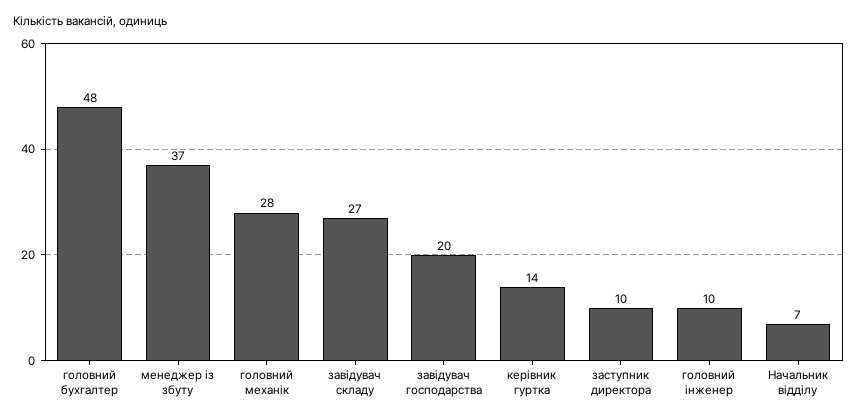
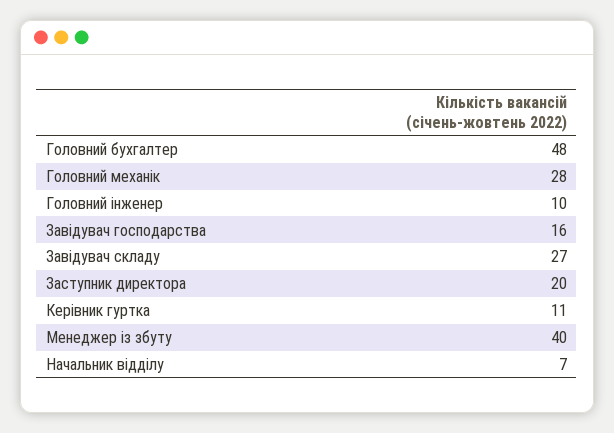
менеджер із збуту: 37 -> 40
завідувач господарства: 20 -> 16
керівник гуртка: 14 -> 11
заступник директора: 10 -> 20

